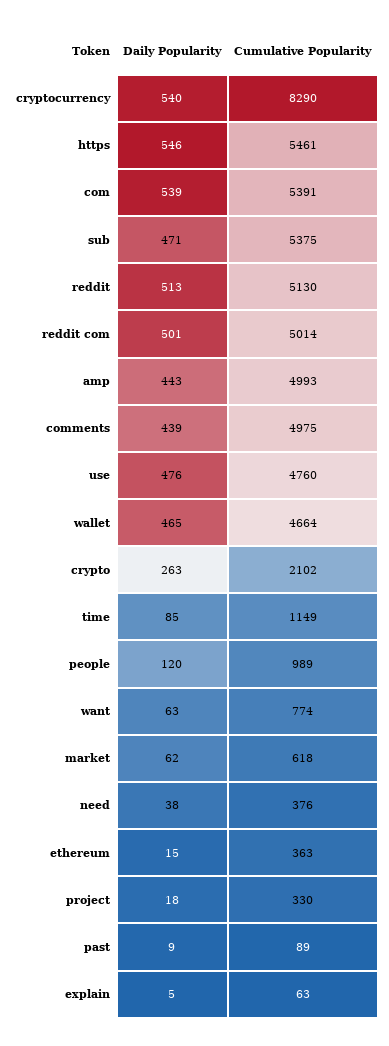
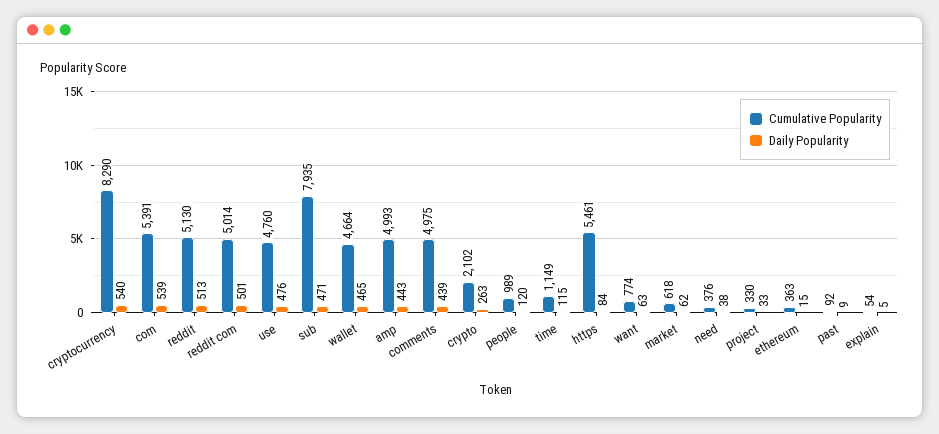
Daily Popularity, https: 546 -> 84
Cumulative Popularity, sub: 5375 -> 7935
Daily Popularity, time: 85 -> 115
Daily Popularity, project: 18 -> 33
Cumulative Popularity, past: 89 -> 92
Cumulative Popularity, explain: 63 -> 54

